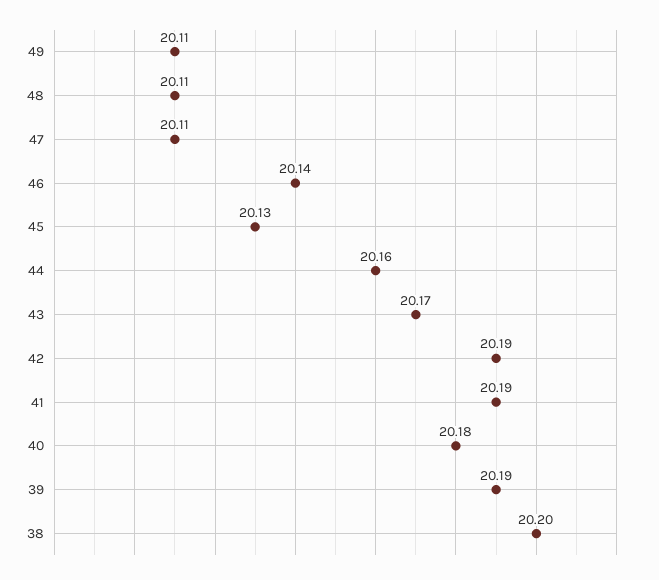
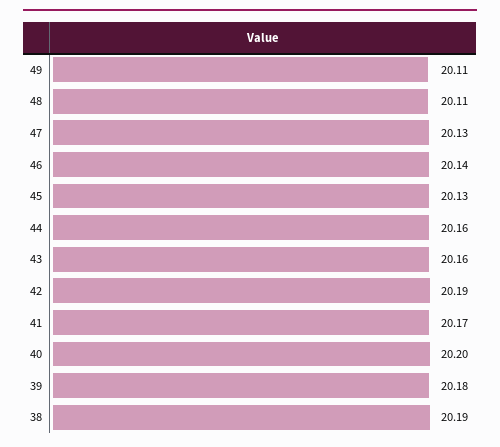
47: 20.11 -> 20.13
43: 20.17 -> 20.16
41: 20.19 -> 20.17
40: 20.18 -> 20.2
39: 20.19 -> 20.18
38: 20.2 -> 20.19

